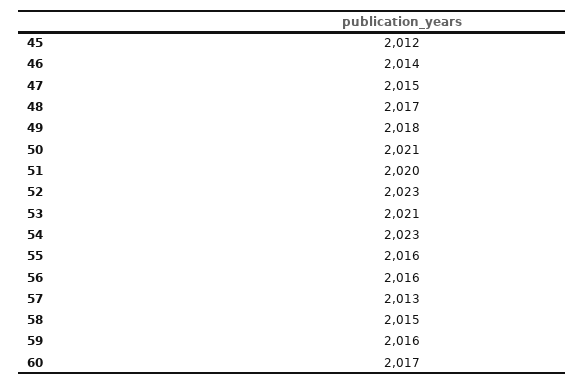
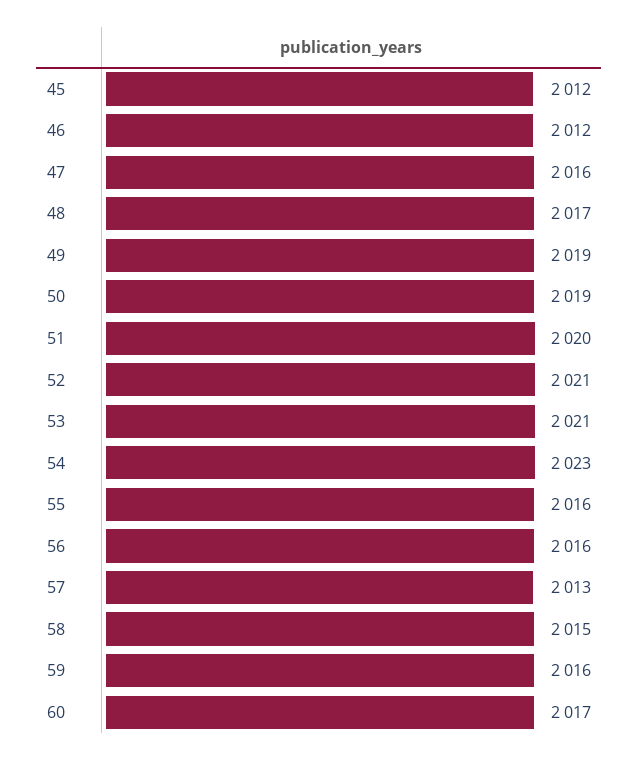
46: 2014 -> 2012
47: 2015 -> 2016
49: 2018 -> 2019
50: 2021 -> 2019
52: 2023 -> 2021

